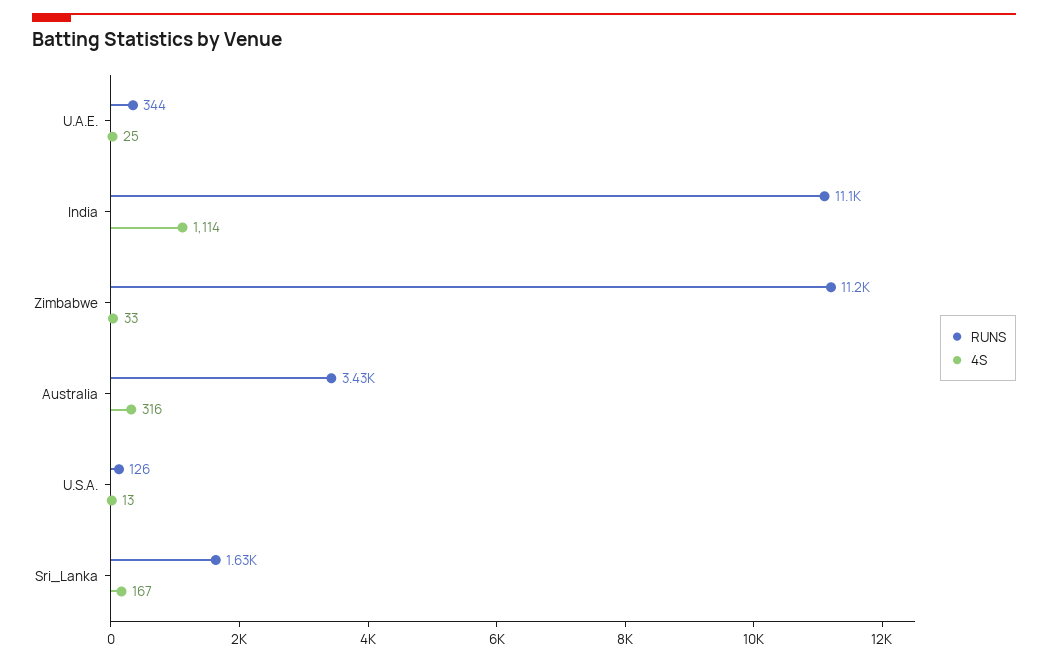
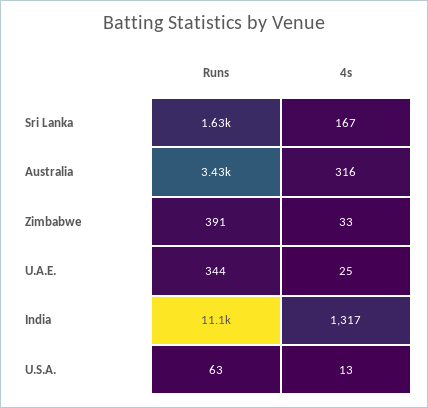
4S, India: 1114 -> 1317
RUNS, Zimbabwe: 11200 -> 391
RUNS, U.S.A.: 126 -> 63

